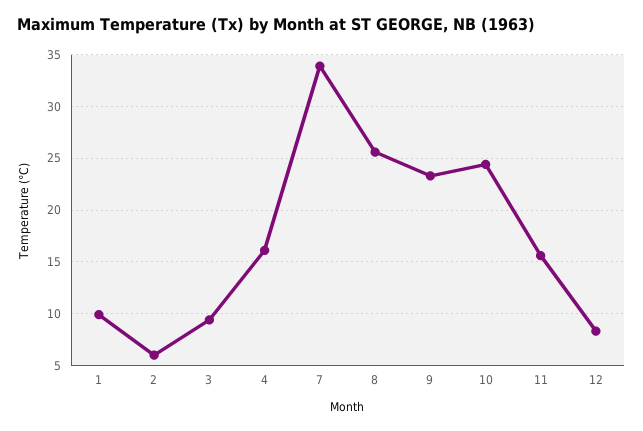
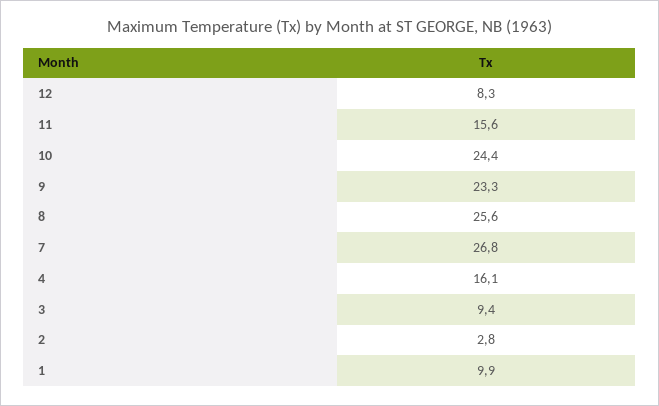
2: 6 -> 2.8
7: 34 -> 26.8

